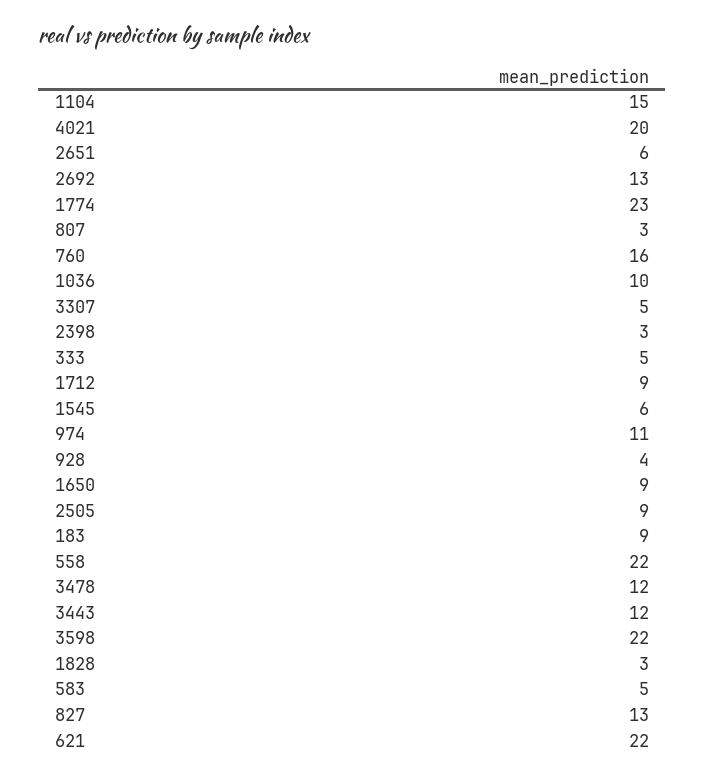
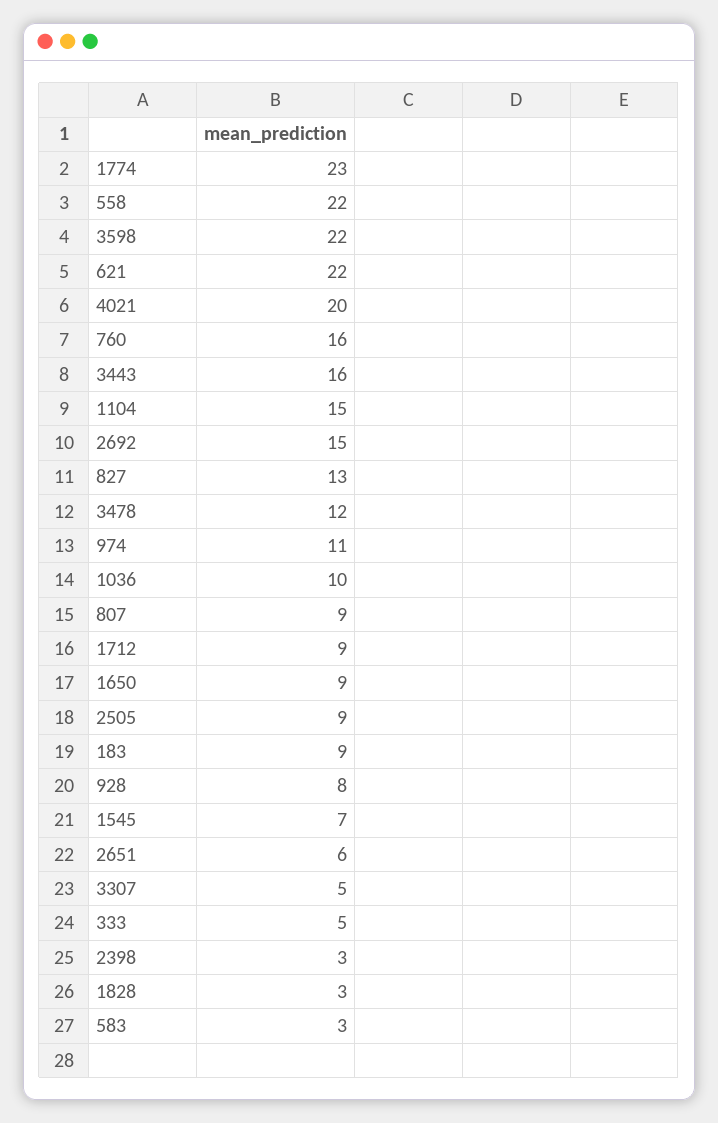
2692: 13 -> 15
807: 3 -> 9
1545: 6 -> 7
928: 4 -> 8
3443: 12 -> 16
583: 5 -> 3

